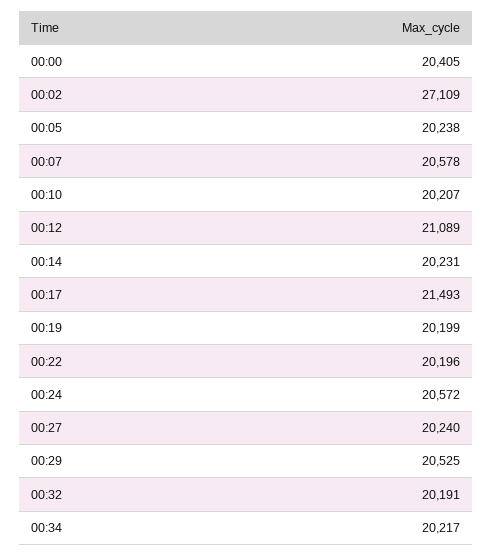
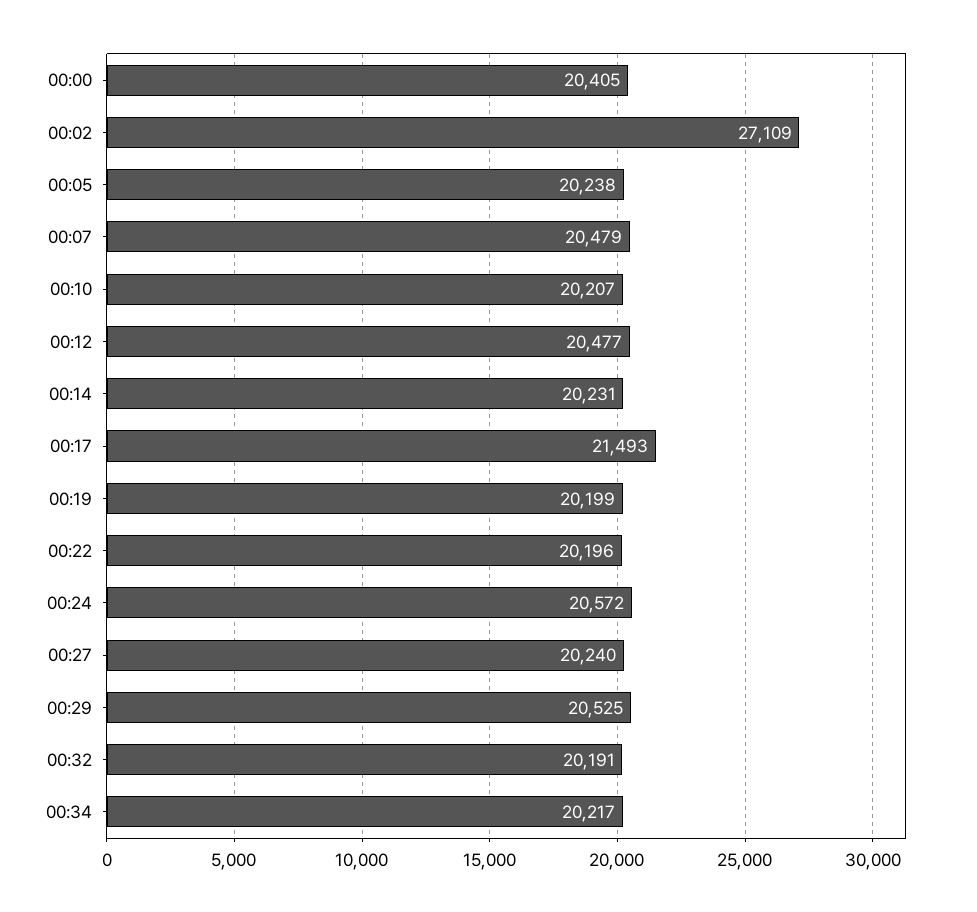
00:07: 20578 -> 20479
00:12: 21089 -> 20477

